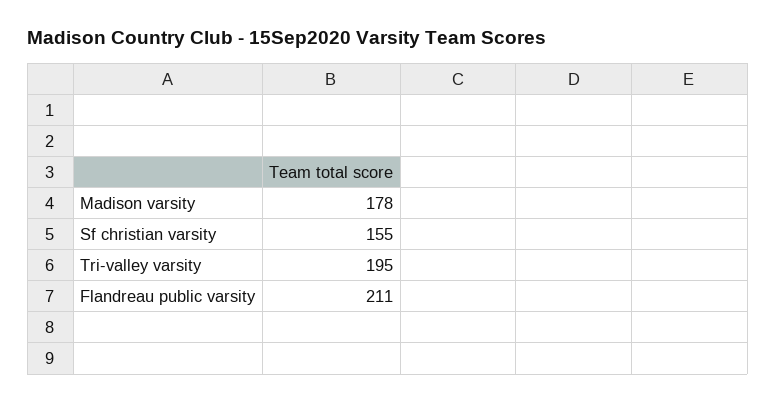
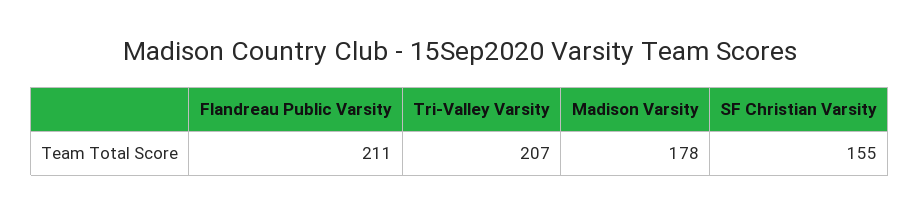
Tri-valley varsity: 195 -> 207

